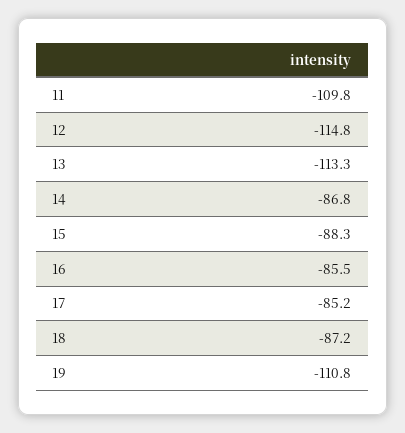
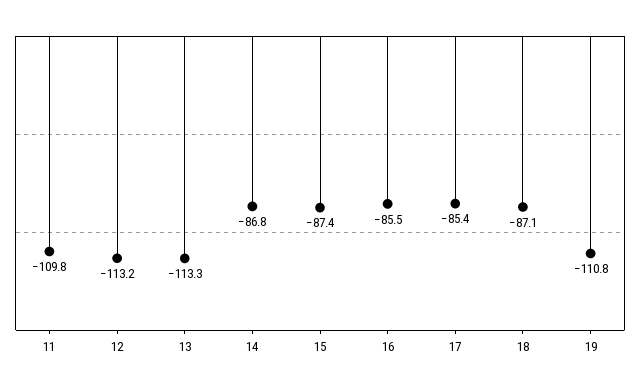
12: -114.8 -> -113.2
15: -88.3 -> -87.4
17: -85.2 -> -85.4
18: -87.2 -> -87.1

